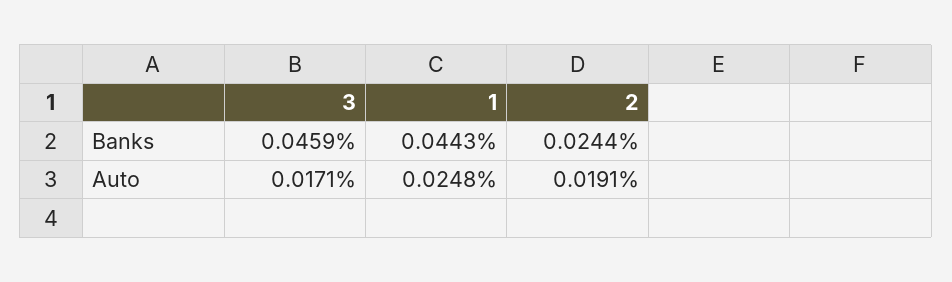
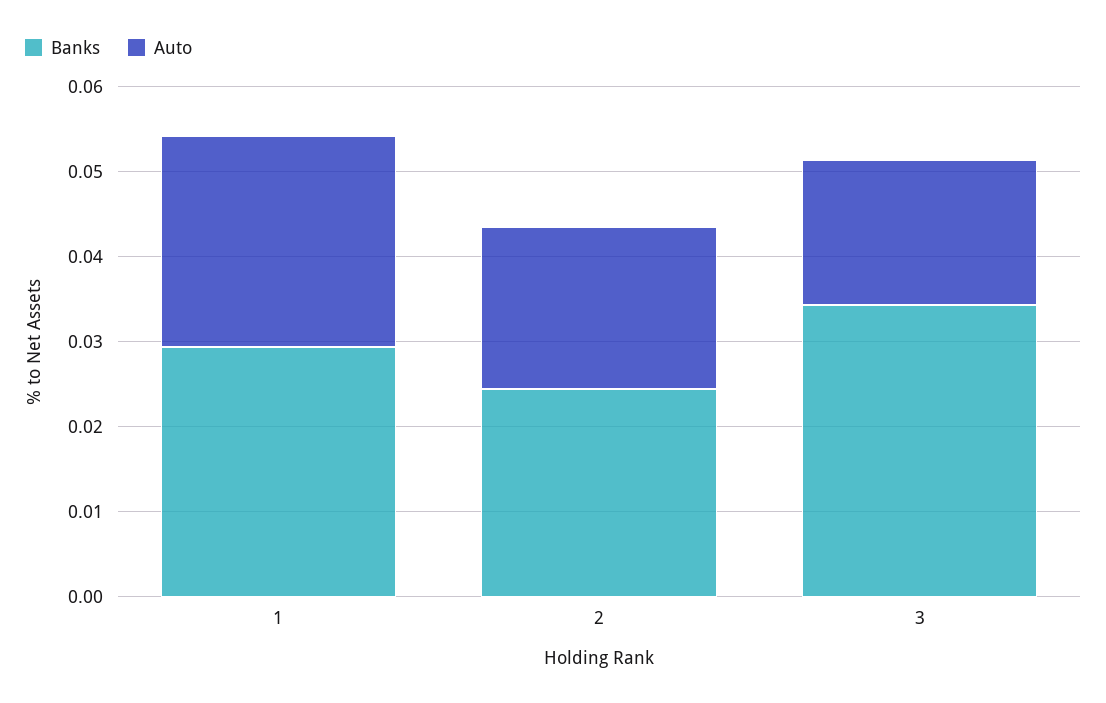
Banks, 3: 0.0459 -> 0.034
Banks, 1: 0.0443 -> 0.03

